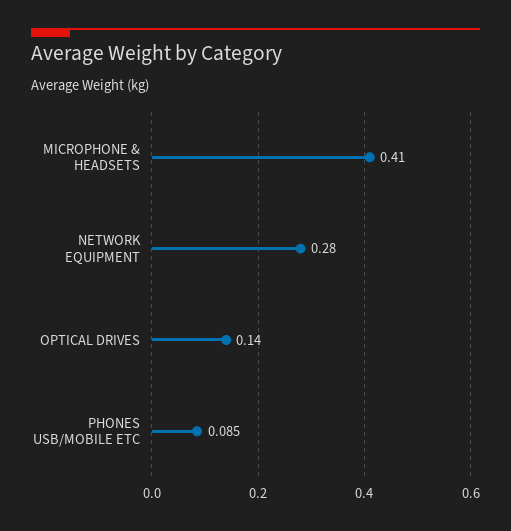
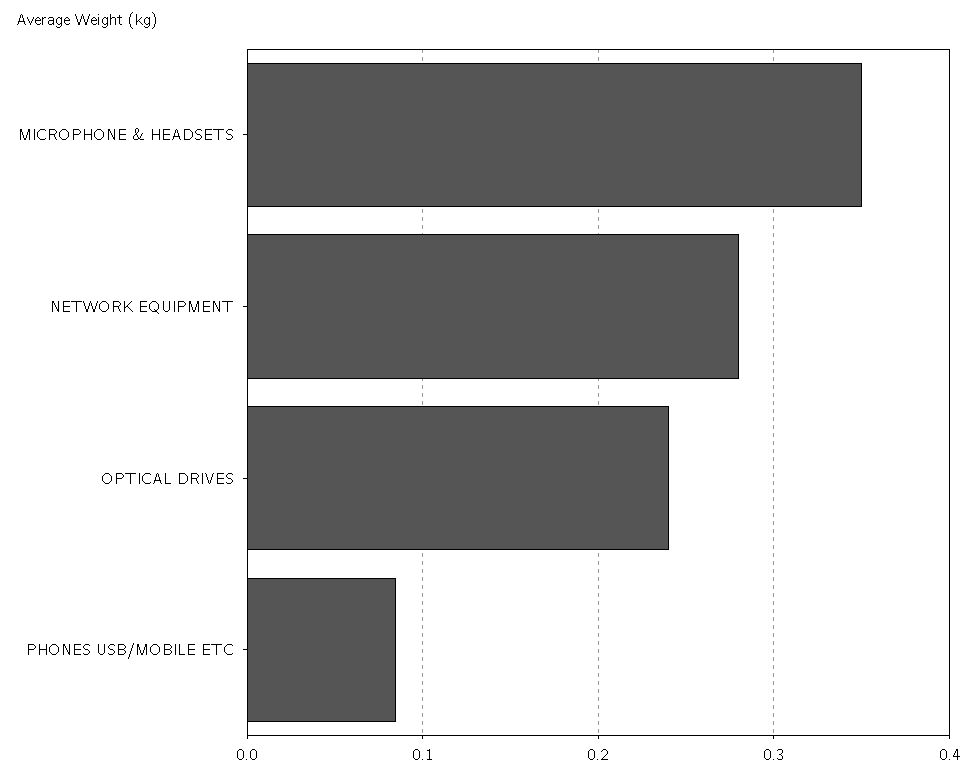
MICROPHONE & HEADSETS: 0.41 -> 0.35
OPTICAL DRIVES: 0.14 -> 0.24

